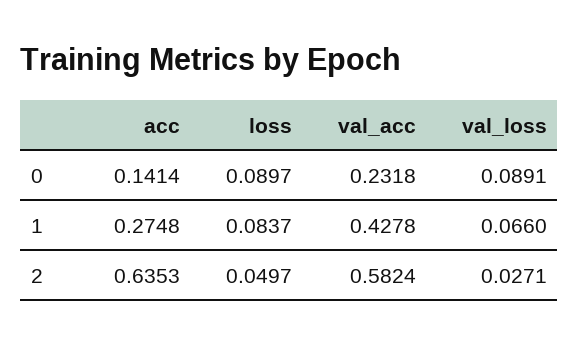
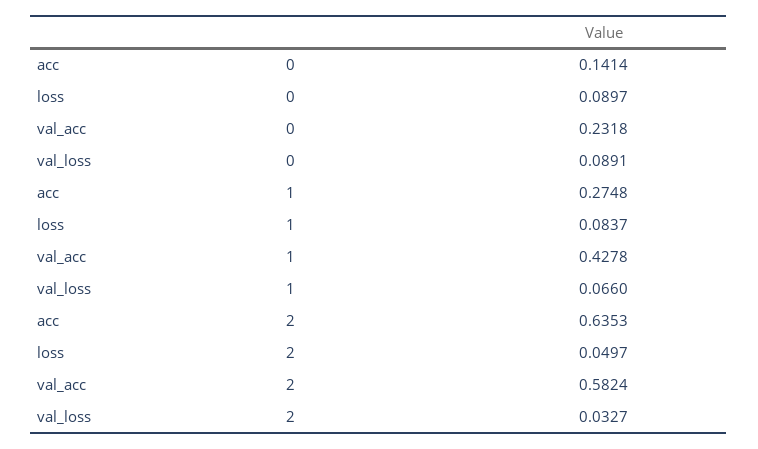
val_loss, 2: 0.0271 -> 0.0327

